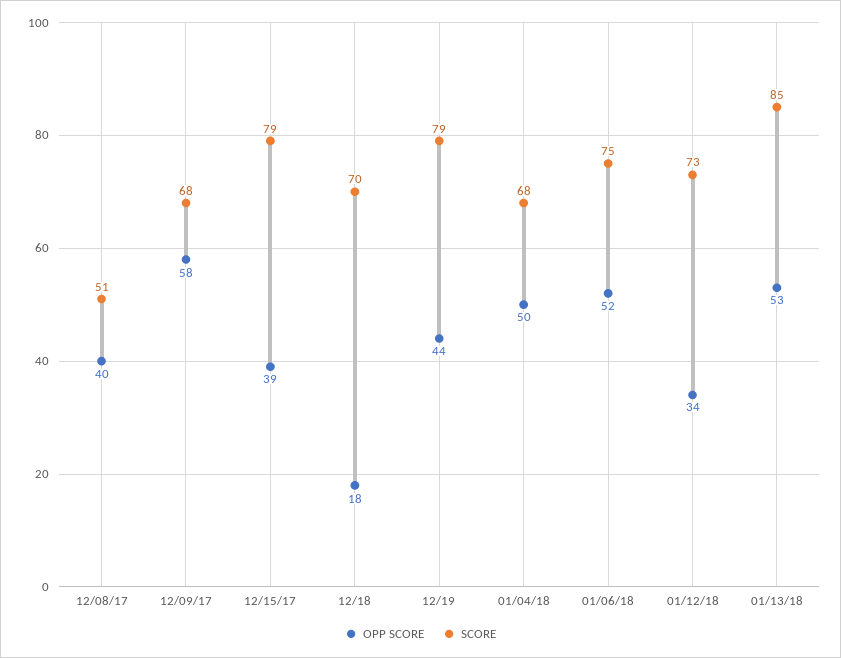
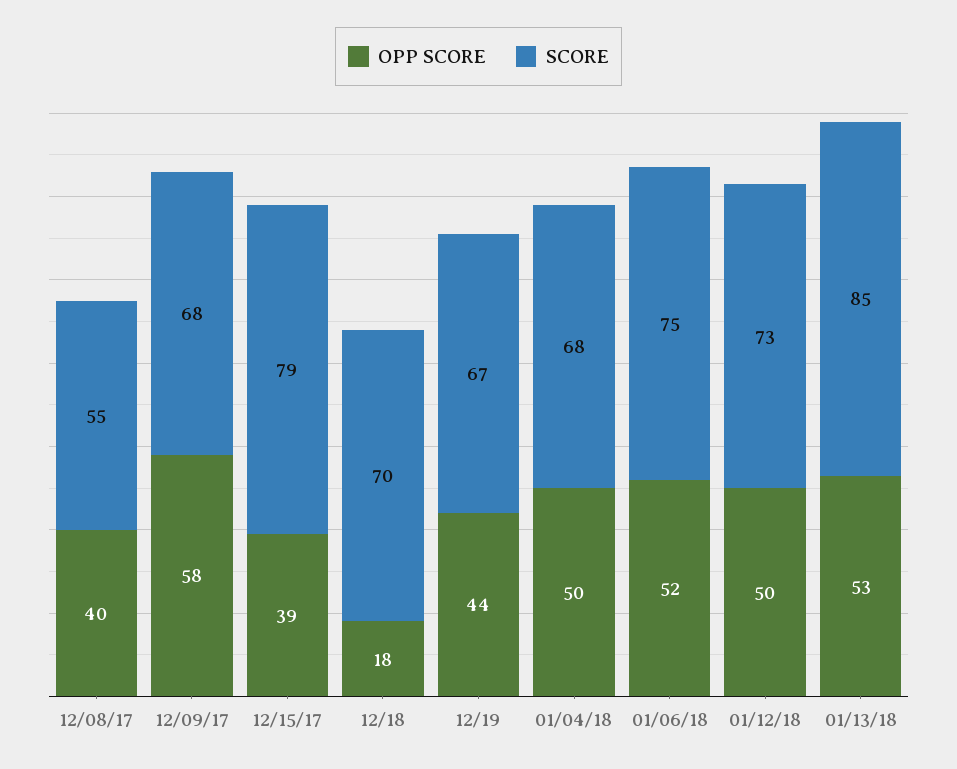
SCORE, 12/08/17: 51 -> 55
SCORE, 12/19: 79 -> 67
OPP SCORE, 01/12/18: 34 -> 50

